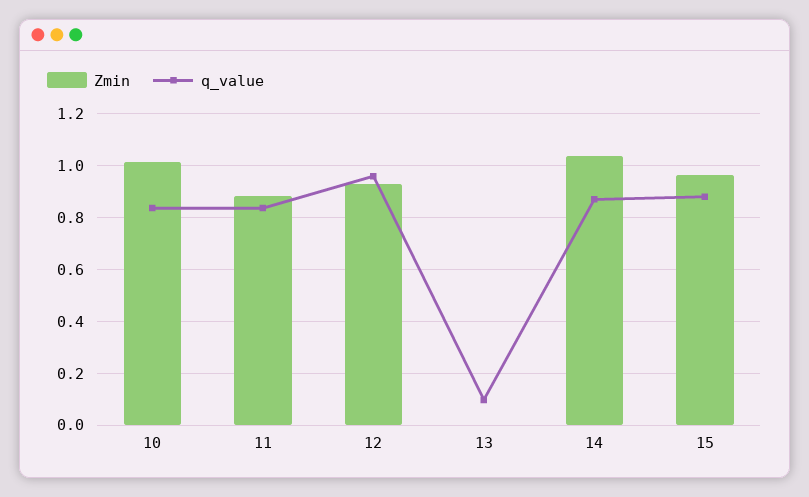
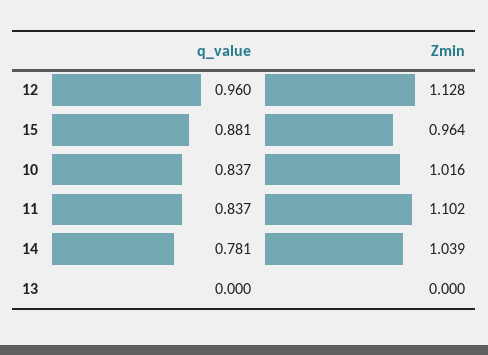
Zmin, 11: 0.875 -> 1.102
Zmin, 12: 0.925 -> 1.128
q_value, 13: 0.1 -> 0
q_value, 14: 0.875 -> 0.781

